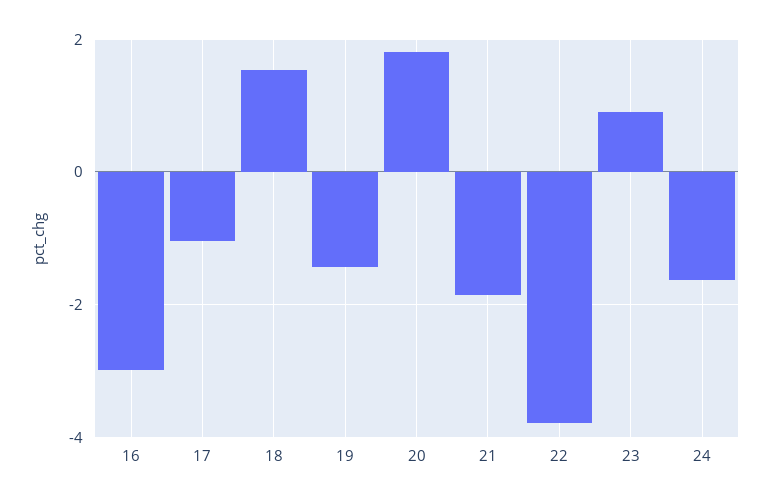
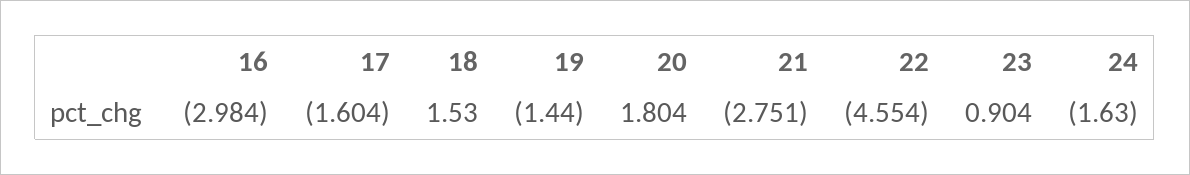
17: -1 -> -1.604
21: -1.8 -> -2.751
22: -3.8 -> -4.554

